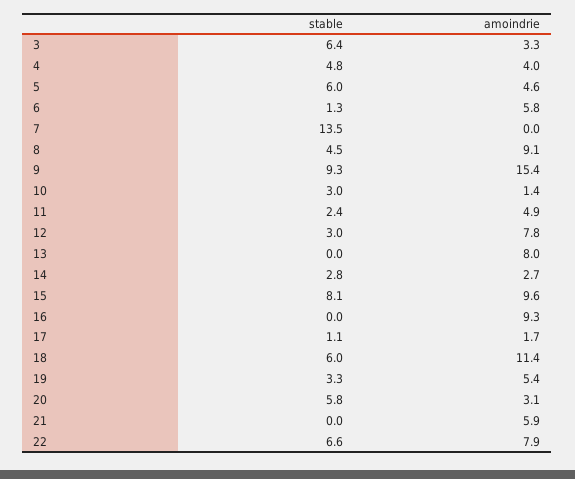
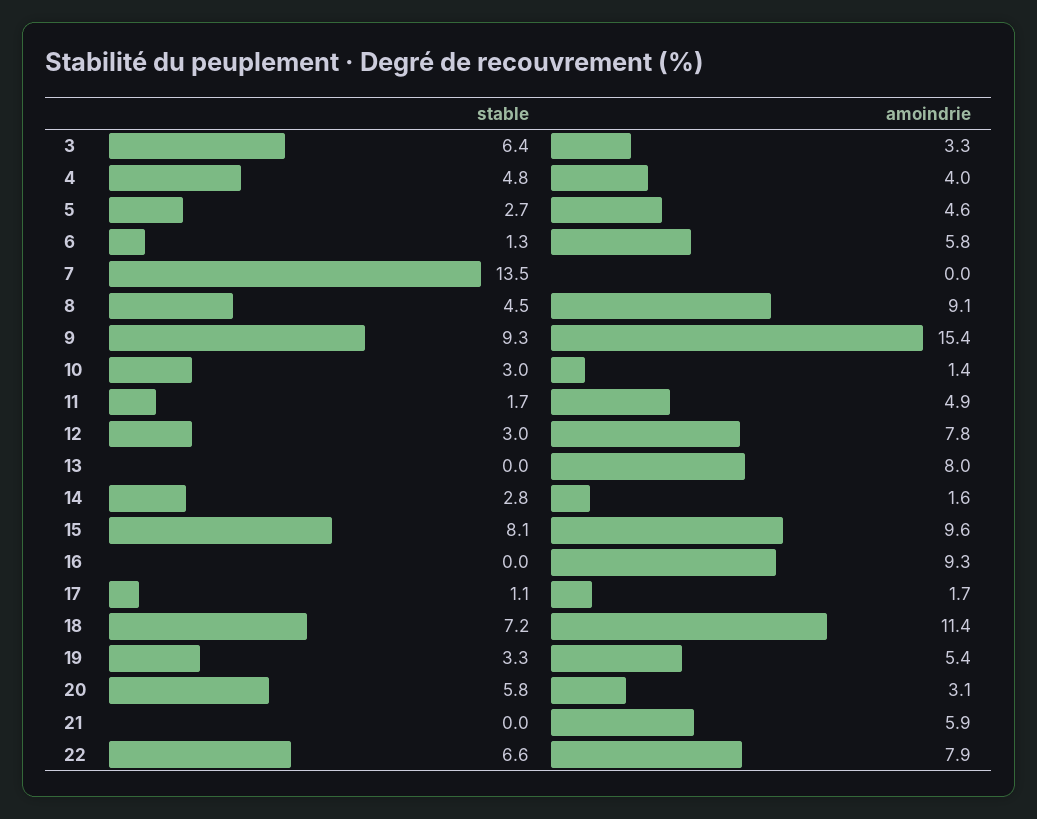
stable, 5: 6 -> 2.7
stable, 11: 2.4 -> 1.7
amoindrie, 14: 2.7 -> 1.6
stable, 18: 6 -> 7.2

